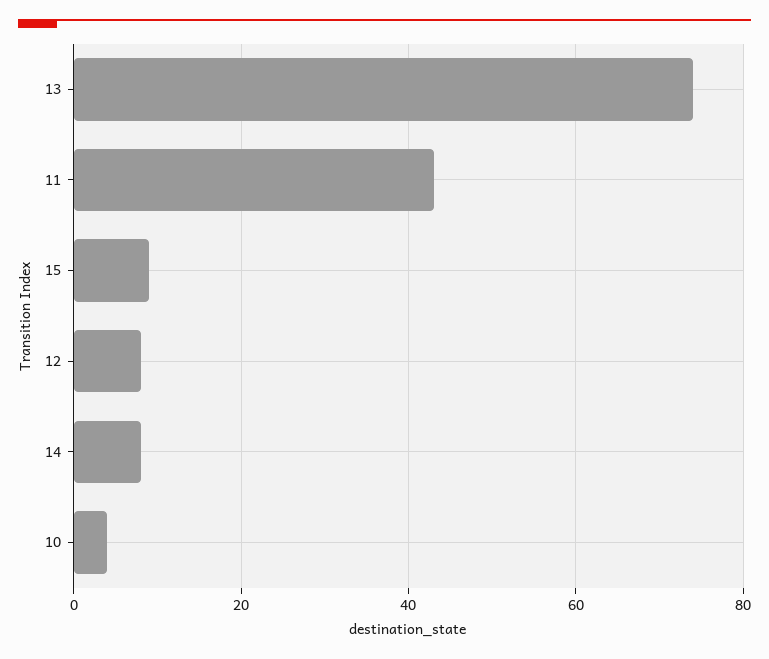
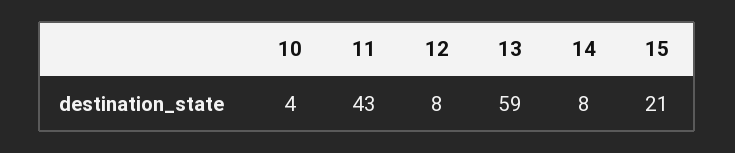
13: 75 -> 59
15: 10 -> 21

